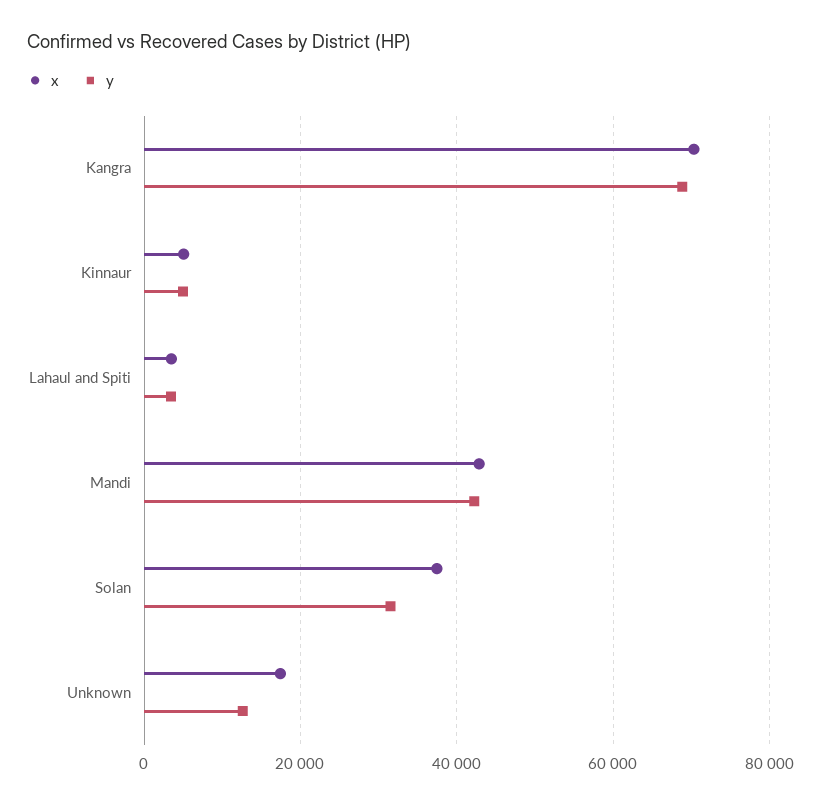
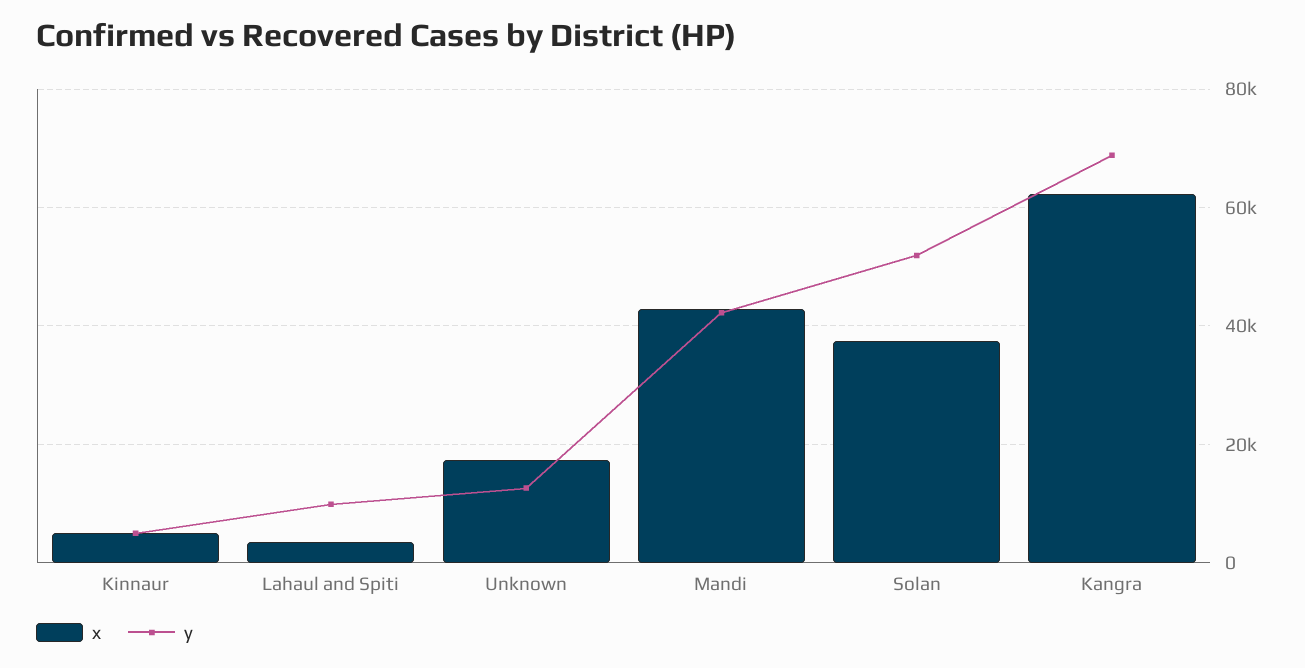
x, Kangra: 70000 -> 62000
y, Lahaul and Spiti: 4000 -> 10000
y, Solan: 32000 -> 52000

